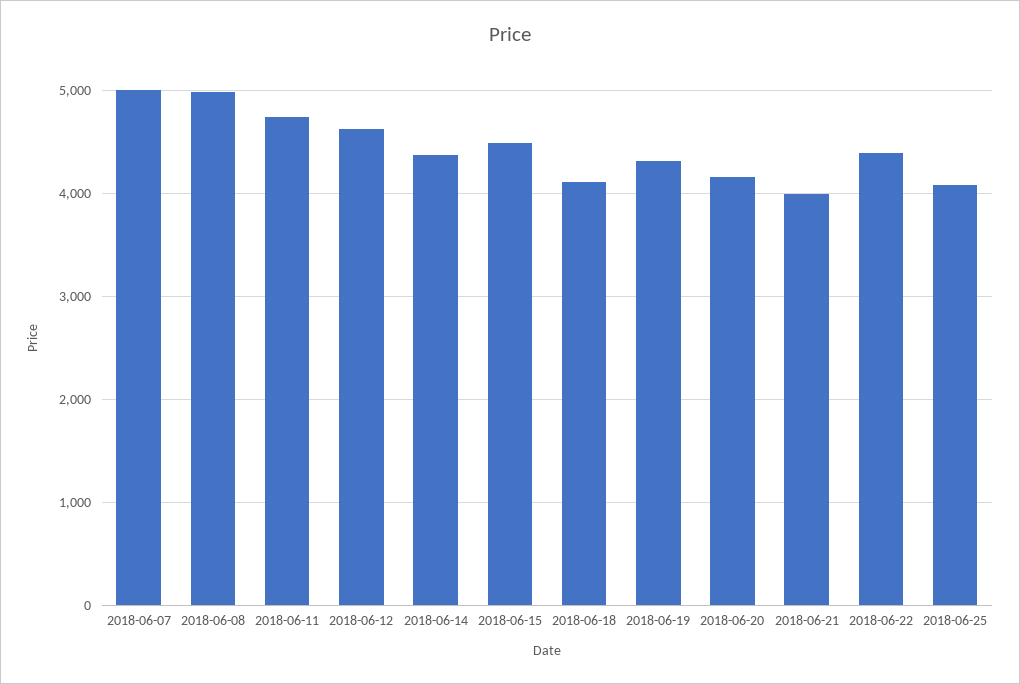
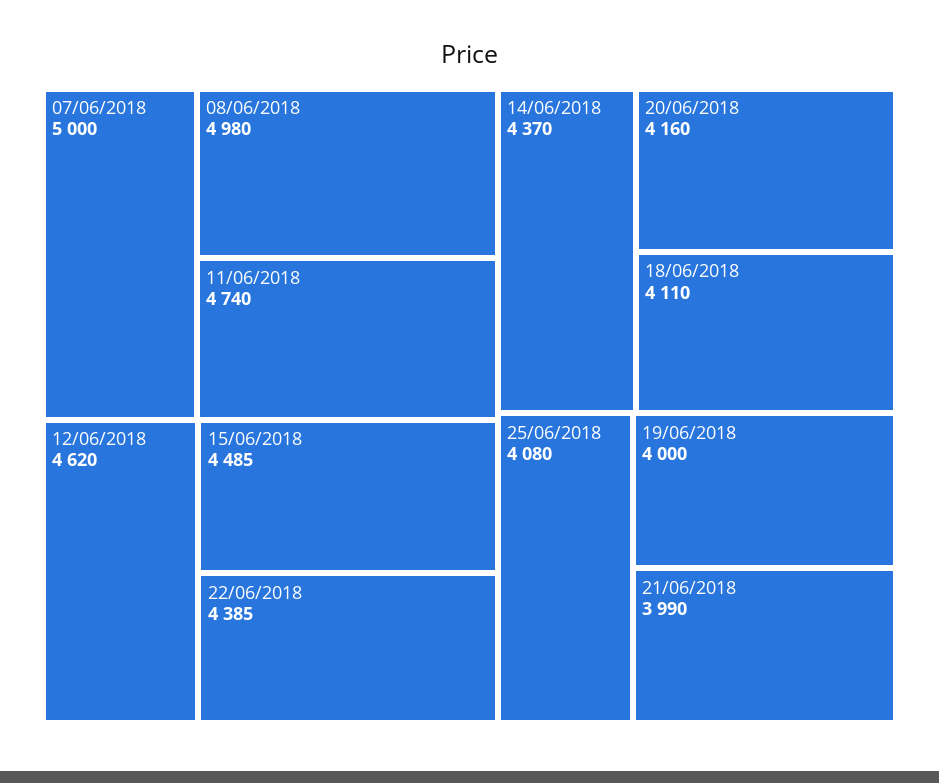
2018-06-19: 4300 -> 4000

